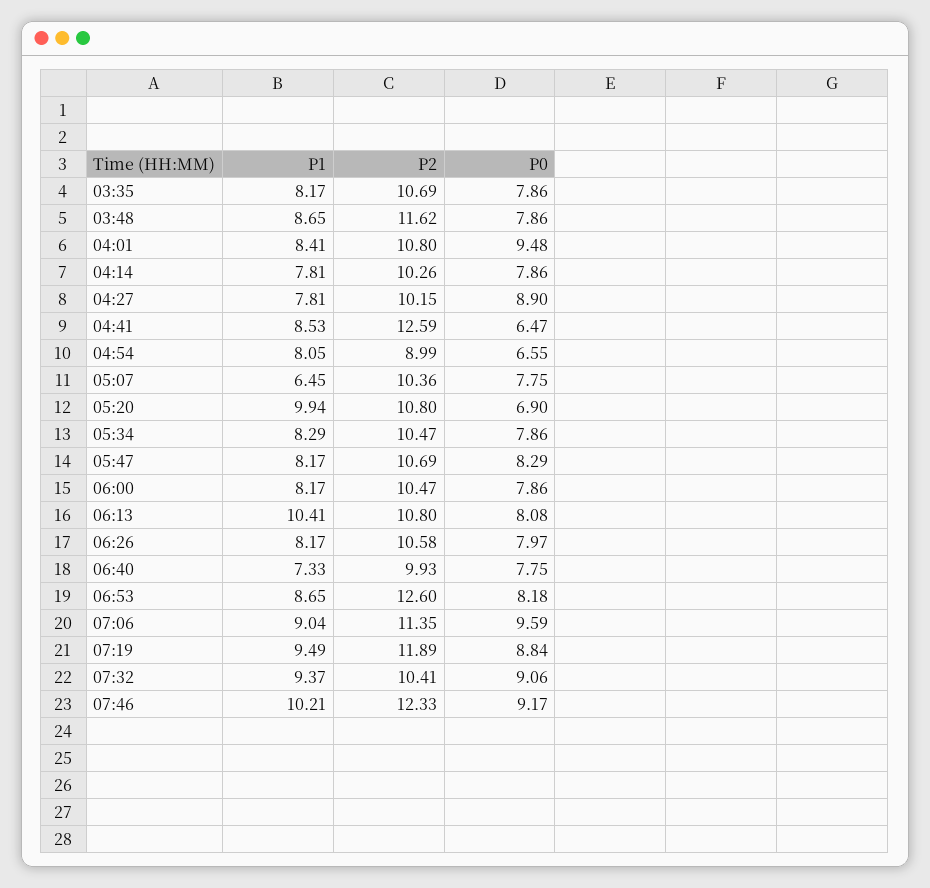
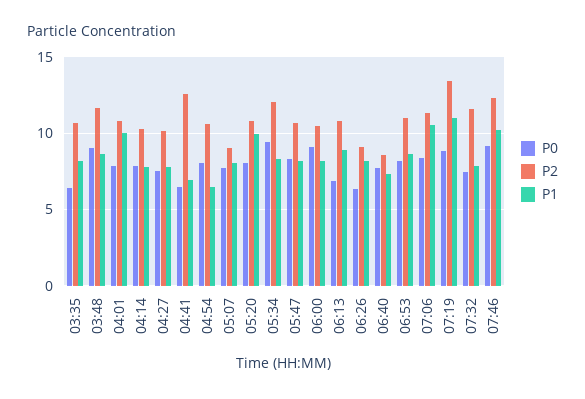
P0, 03:35: 7.86 -> 6.5
P0, 03:48: 7.86 -> 9
P1, 04:01: 8.41 -> 10
P0, 04:01: 9.48 -> 8
P0, 04:27: 8.9 -> 7.5
P1, 04:41: 8.53 -> 7
P1, 04:54: 8.05 -> 6.5
P2, 04:54: 8.99 -> 10.5
P0, 04:54: 6.55 -> 8
P1, 05:07: 6.45 -> 8
P2, 05:07: 10.36 -> 9
P0, 05:20: 6.9 -> 8
P2, 05:34: 10.47 -> 12
P0, 05:34: 7.86 -> 9.5
P0, 06:00: 7.86 -> 9
P1, 06:13: 10.41 -> 9
P0, 06:13: 8.08 -> 7
P2, 06:26: 10.58 -> 9
P0, 06:26: 7.97 -> 6.5
P2, 06:40: 9.93 -> 8.5
P2, 06:53: 12.6 -> 11
P1, 07:06: 9.04 -> 10.5
P0, 07:06: 9.59 -> 8.5
P1, 07:19: 9.49 -> 11
P2, 07:19: 11.89 -> 13.5
P1, 07:32: 9.37 -> 8
P2, 07:32: 10.41 -> 11.5
P0, 07:32: 9.06 -> 7.5

